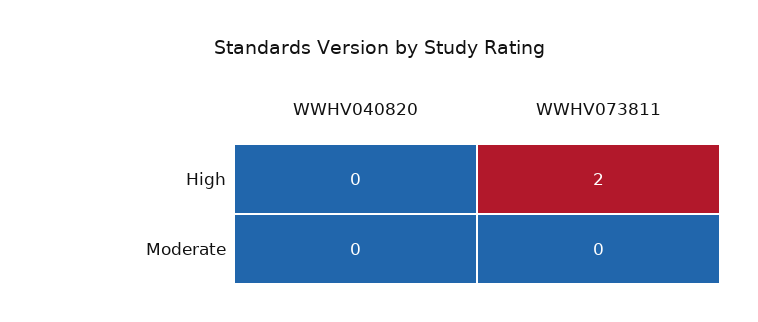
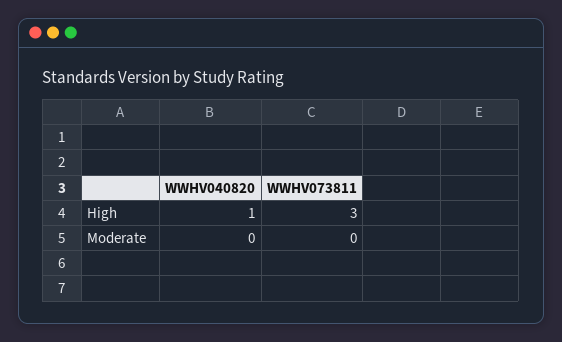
WWHV040820, High: 0 -> 1
WWHV073811, High: 2 -> 3

